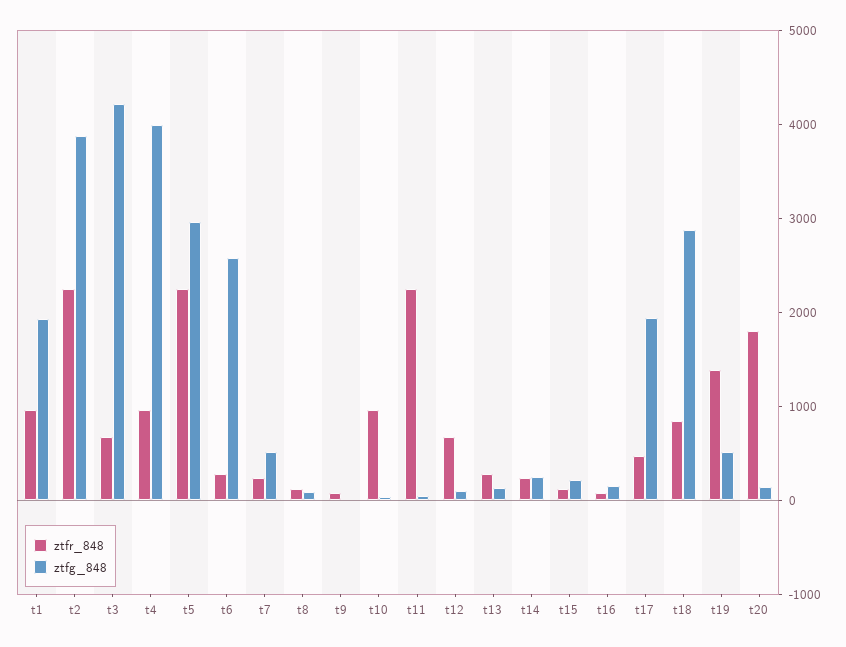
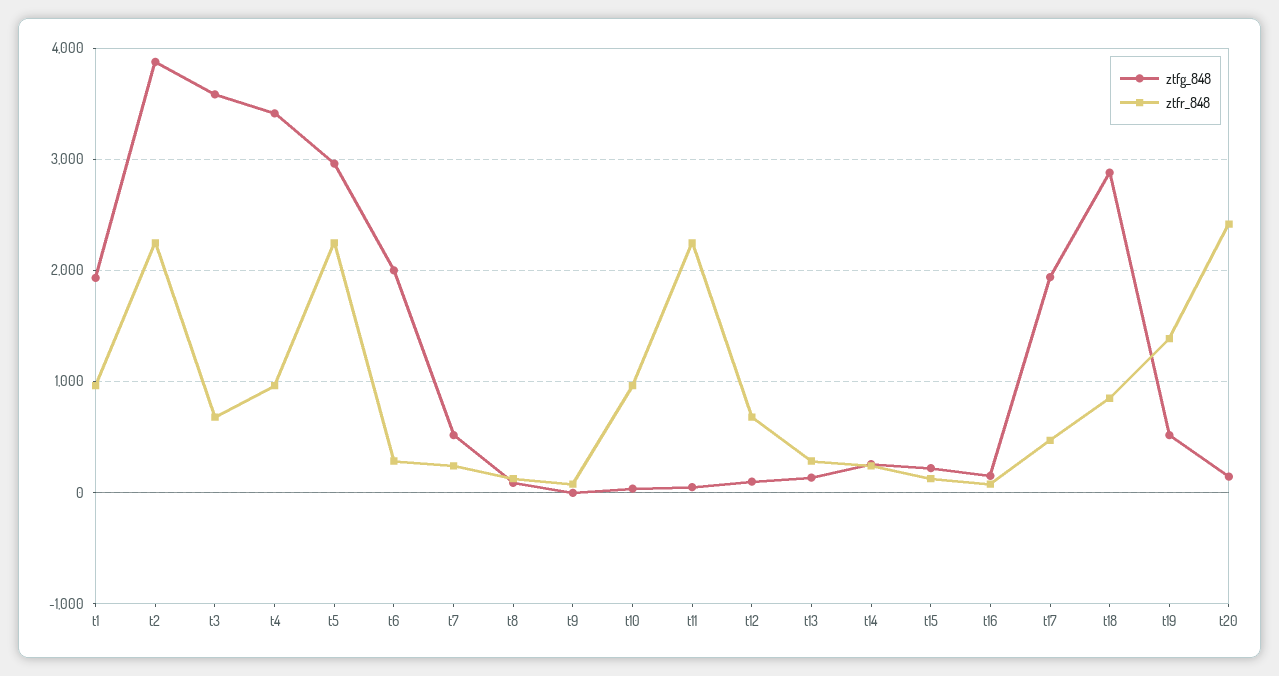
ztfg_848, t3: 4200 -> 3600
ztfg_848, t4: 4000 -> 3400
ztfg_848, t6: 2600 -> 2000
ztfr_848, t20: 1800 -> 2400

